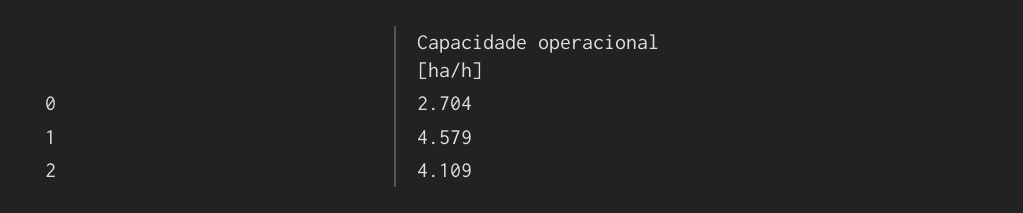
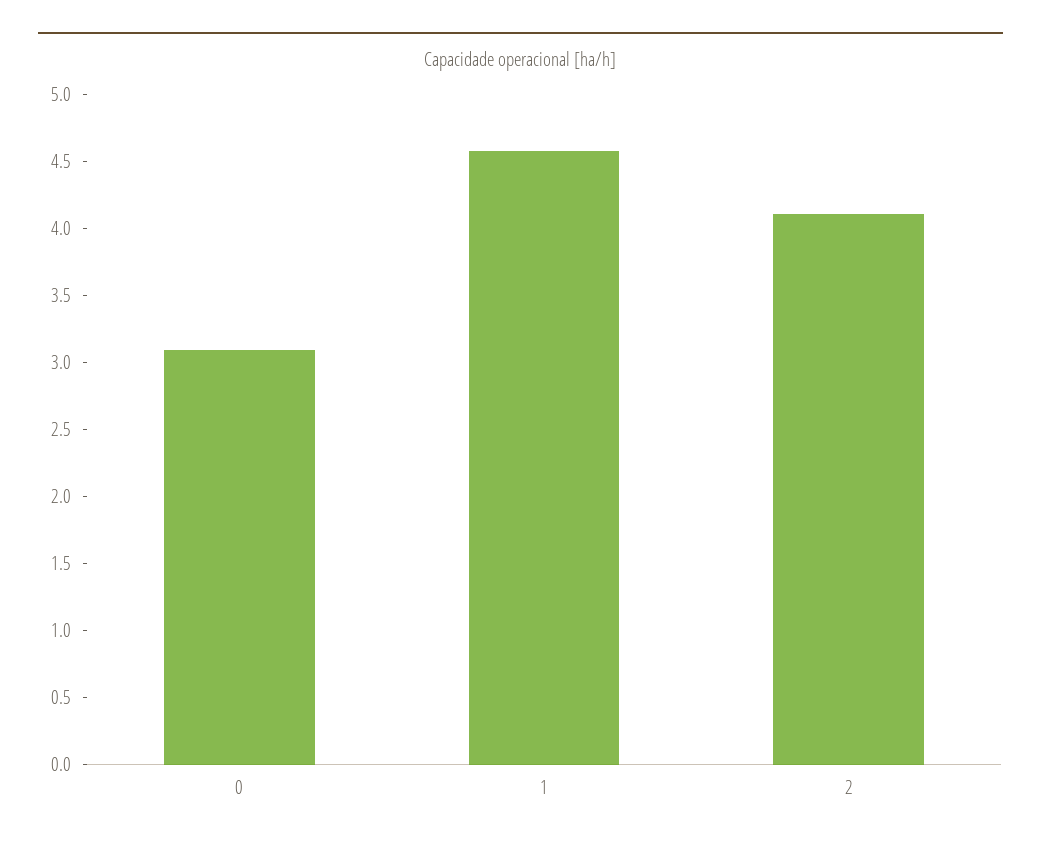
0: 2.704 -> 3.1

